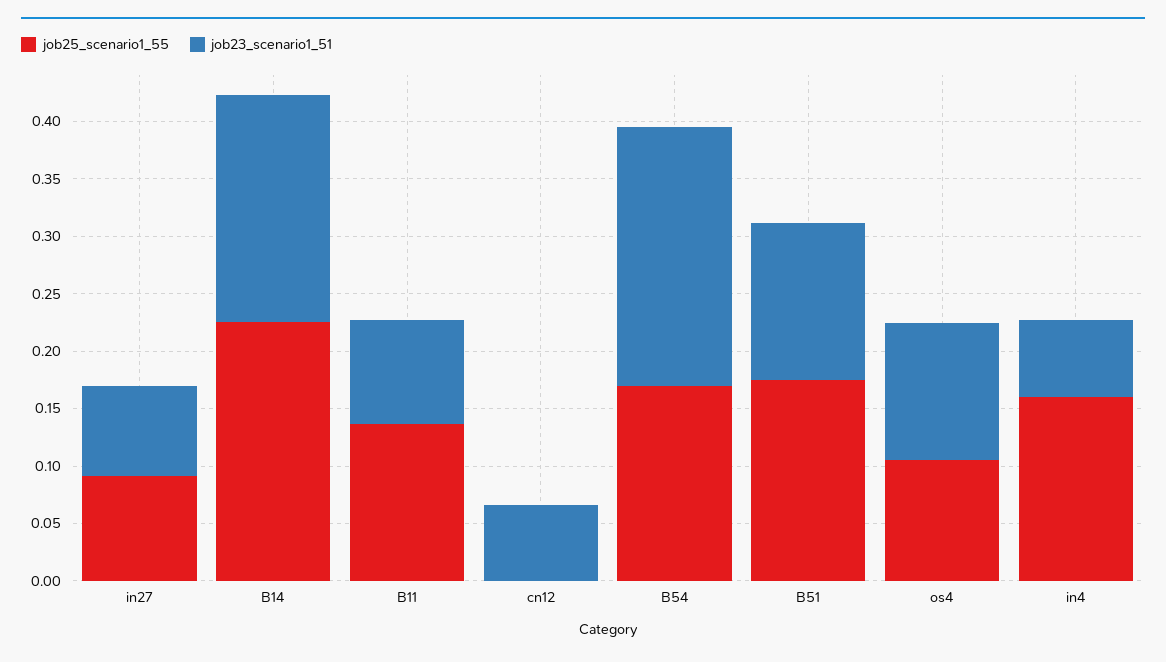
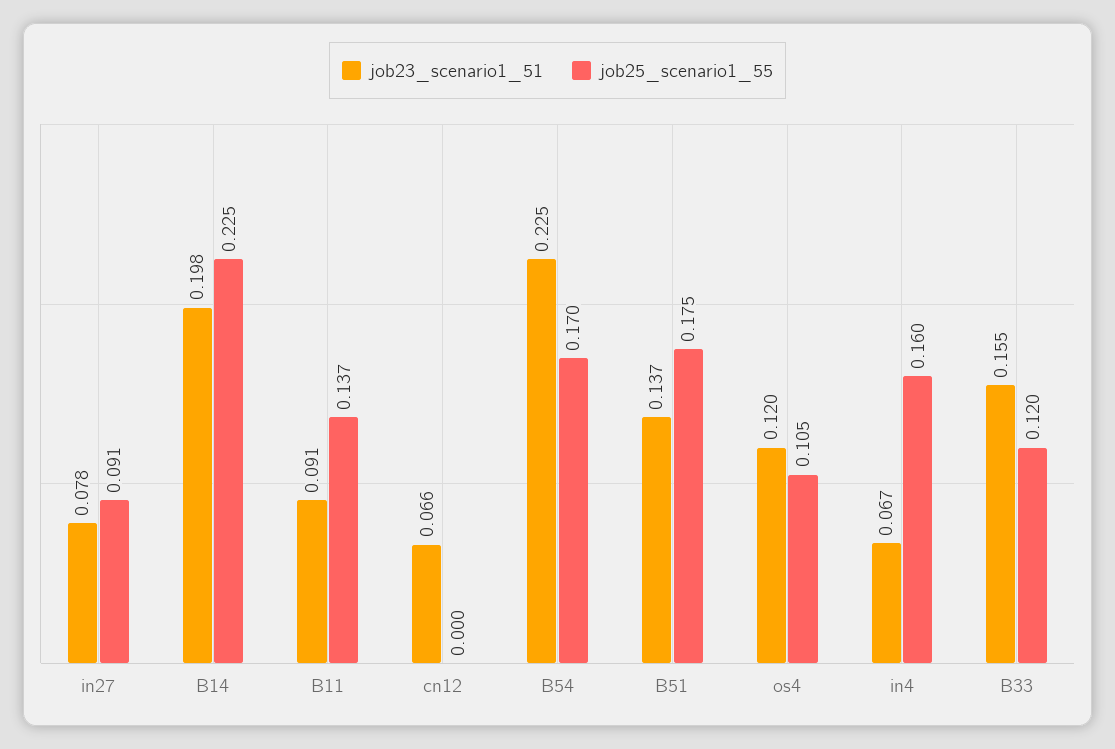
job23_scenario1_51, B33: none -> 0.155
job25_scenario1_55, B33: none -> 0.12

